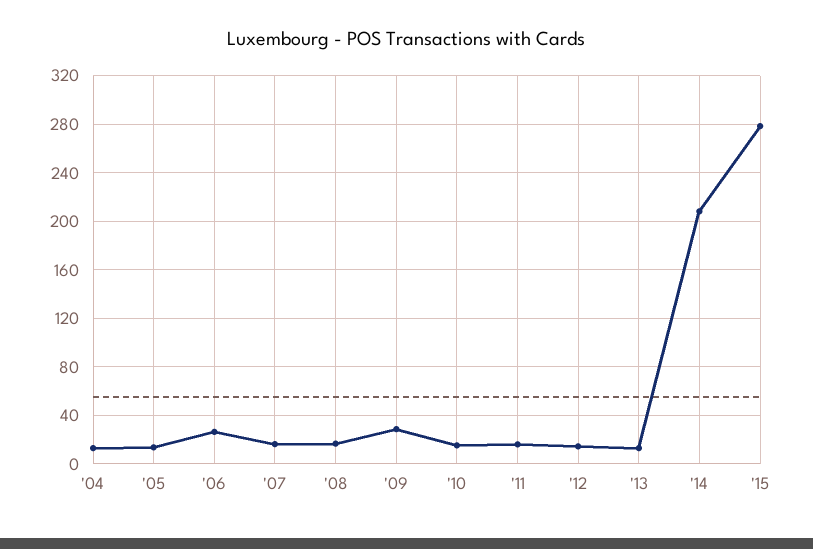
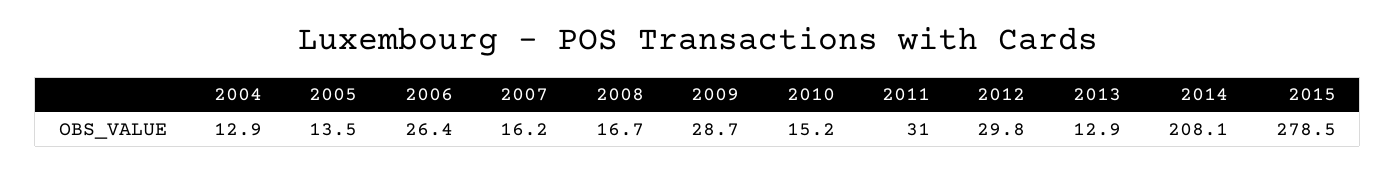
'11: 15 -> 31
'12: 15 -> 29.8

